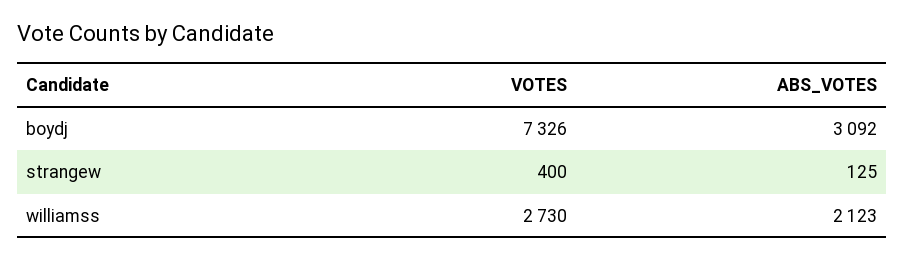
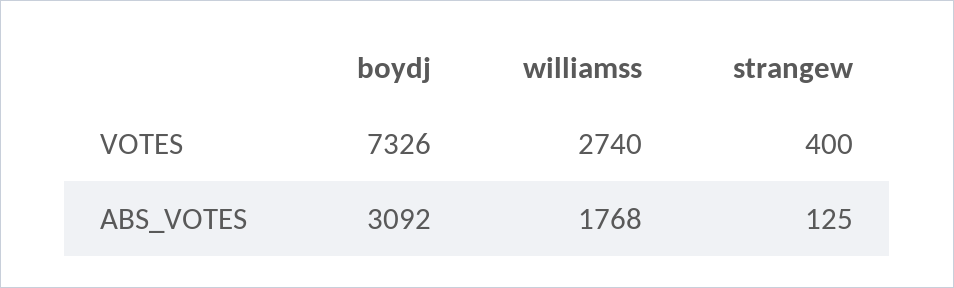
VOTES, williamss: 2730 -> 2740
ABS_VOTES, williamss: 2123 -> 1768

